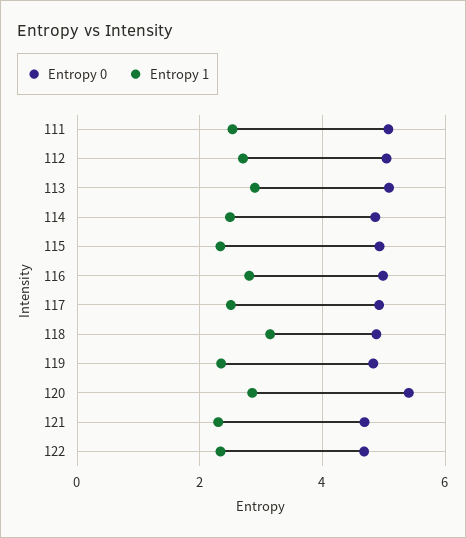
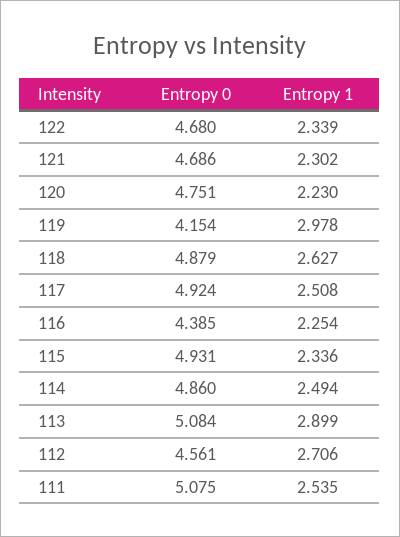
Entropy 0, 112: 5 -> 4.561
Entropy 0, 116: 5 -> 4.385
Entropy 1, 116: 2.8 -> 2.254
Entropy 1, 118: 3.2 -> 2.627
Entropy 0, 119: 4.8 -> 4.154
Entropy 1, 119: 2.4 -> 2.978
Entropy 0, 120: 5.4 -> 4.751
Entropy 1, 120: 2.8 -> 2.23

